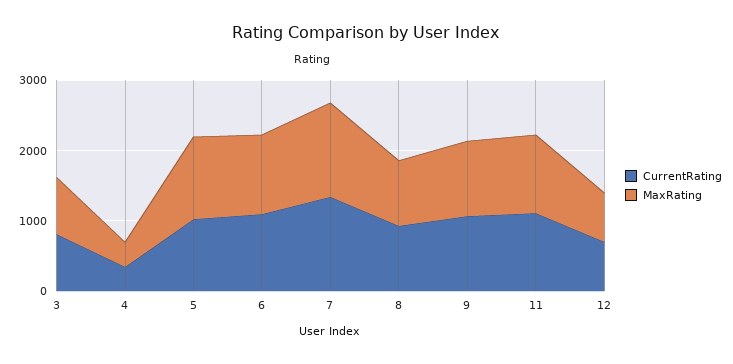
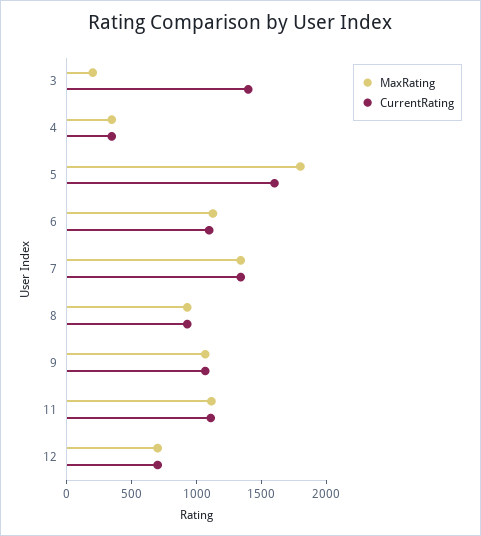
CurrentRating, 3: 800 -> 1400
MaxRating, 3: 800 -> 200
CurrentRating, 5: 1000 -> 1600
MaxRating, 5: 1200 -> 1800

